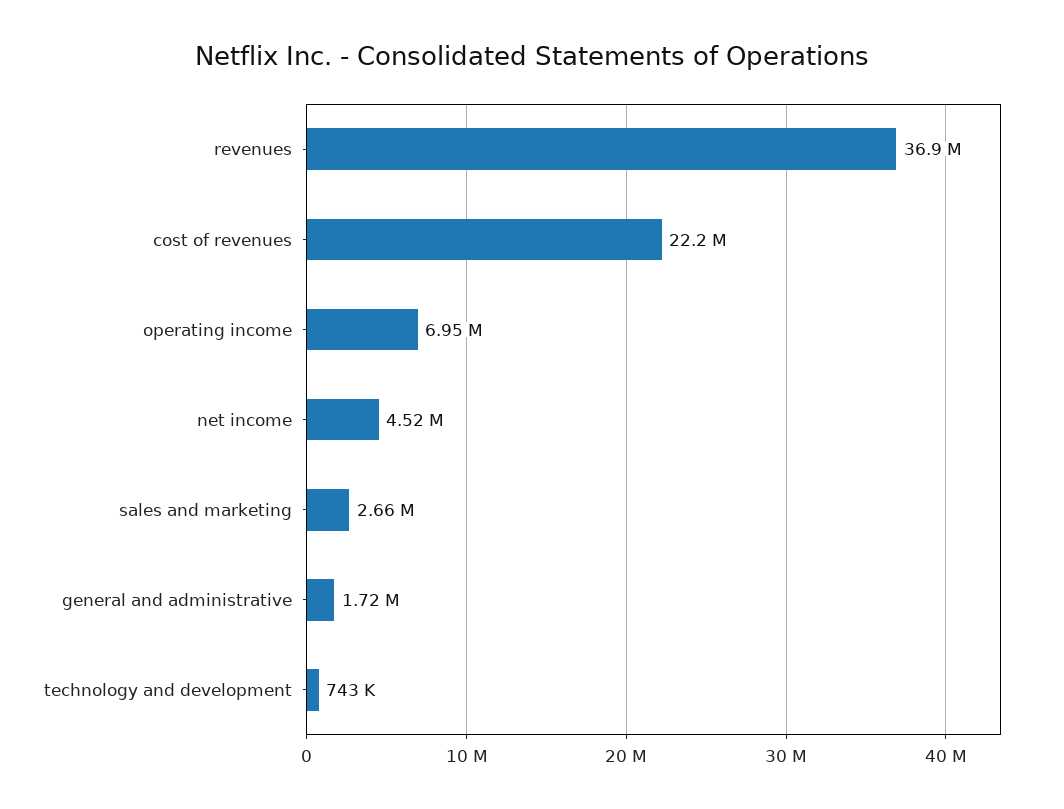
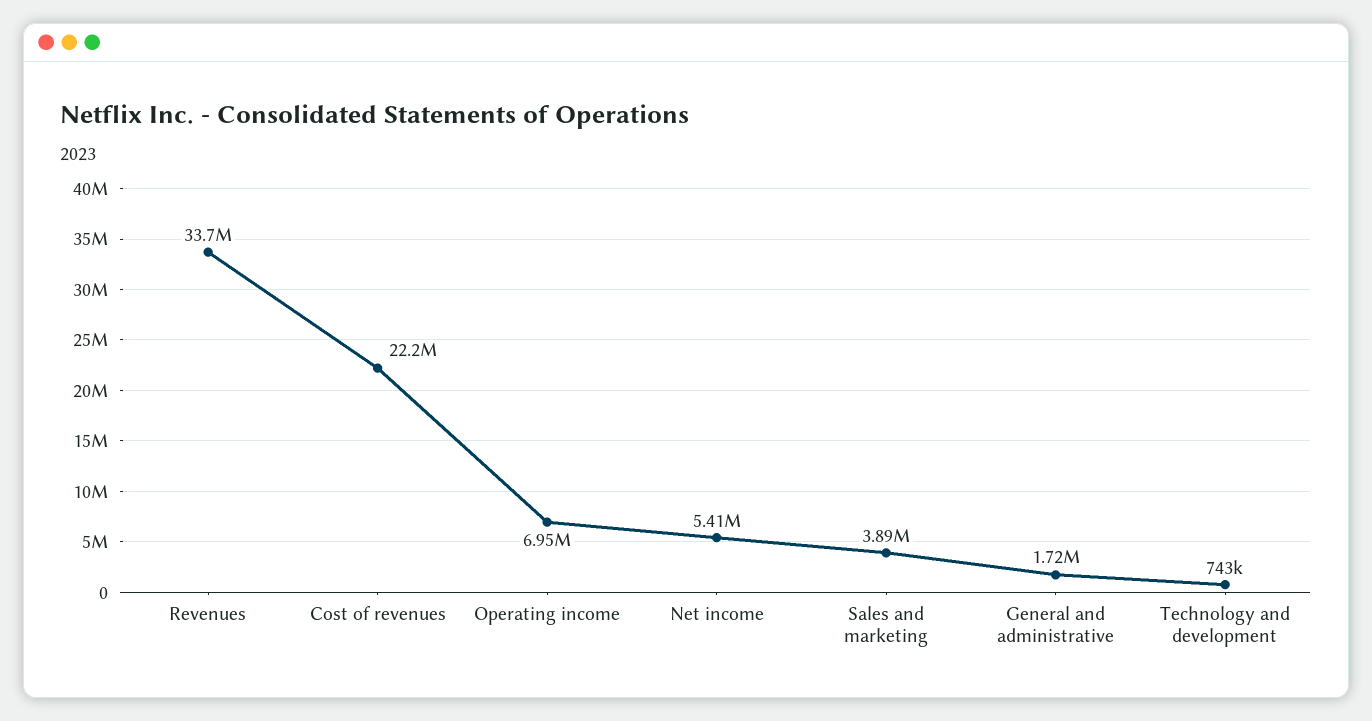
revenues: 36900000 -> 33700000
net income: 4520000 -> 5410000
sales and marketing: 2660000 -> 3890000

